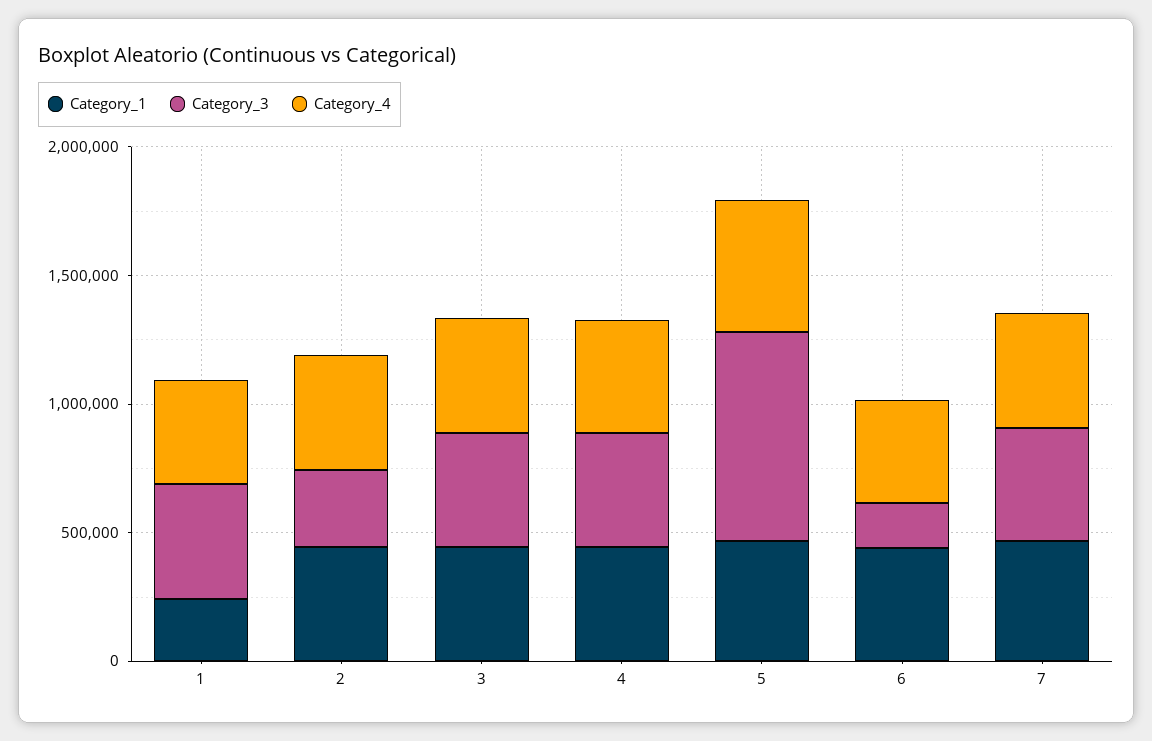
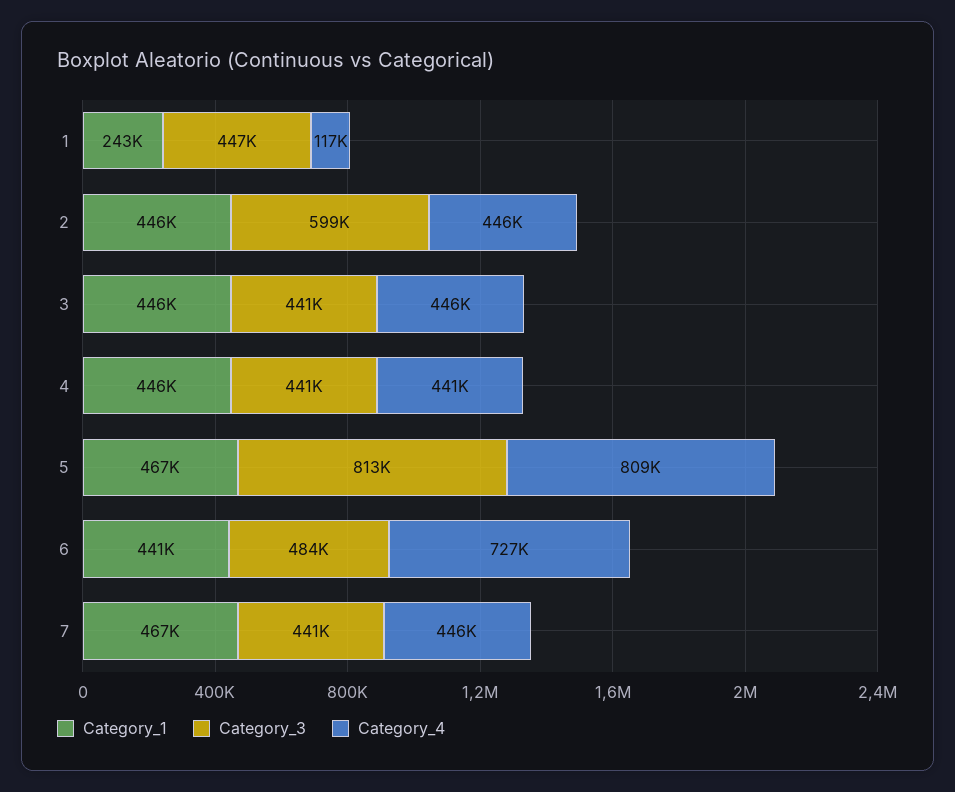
Category_4, 1: 400000 -> 117000
Category_3, 2: 300000 -> 599000
Category_4, 5: 500000 -> 809000
Category_3, 6: 200000 -> 484000
Category_4, 6: 400000 -> 727000

